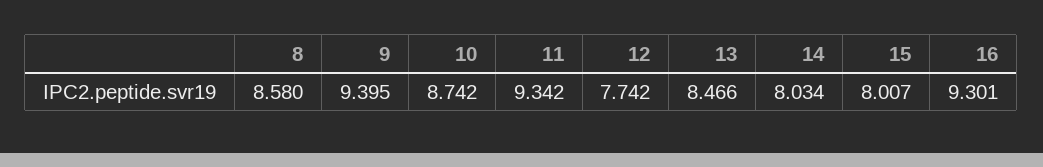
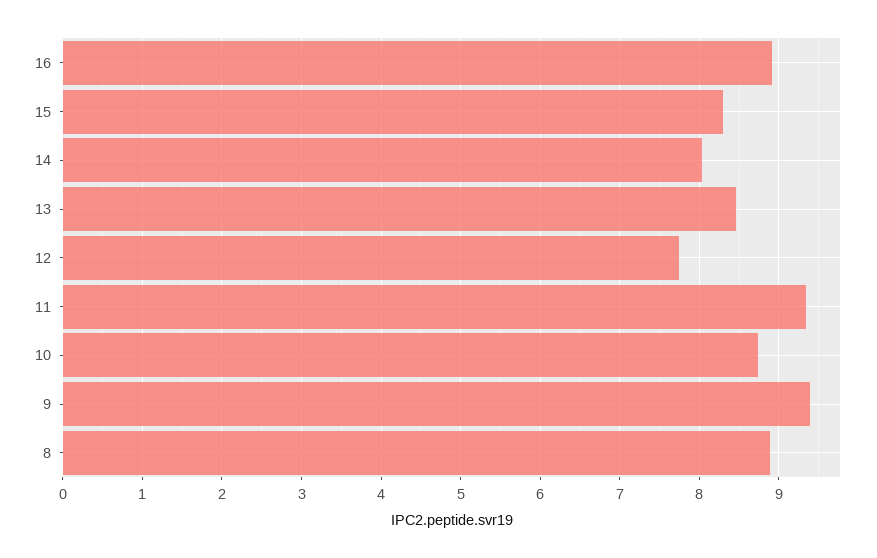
8: 8.58 -> 8.9
15: 8.007 -> 8.3
16: 9.301 -> 8.9

